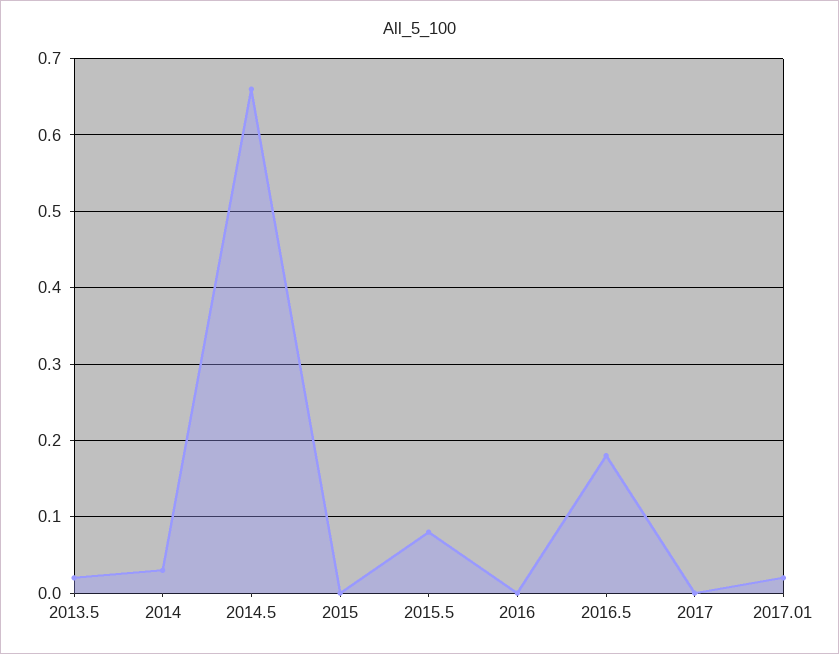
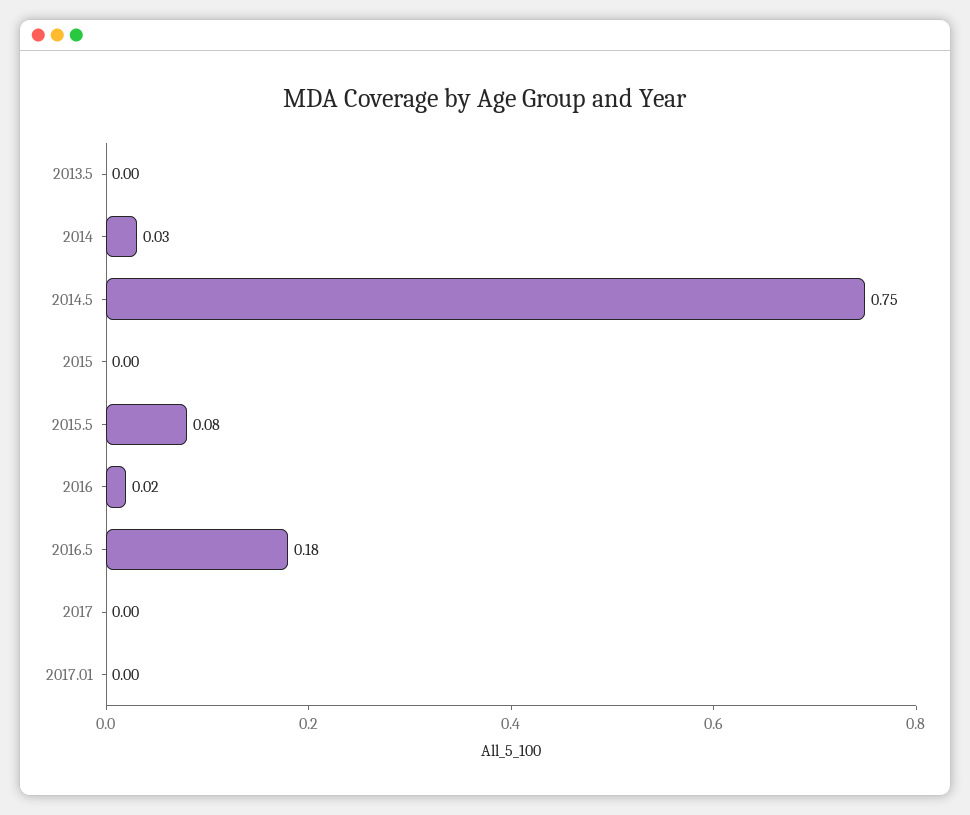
2013.5: 0.02 -> 0
2014.5: 0.66 -> 0.75
2016: 0 -> 0.02
2017.01: 0.02 -> 0

